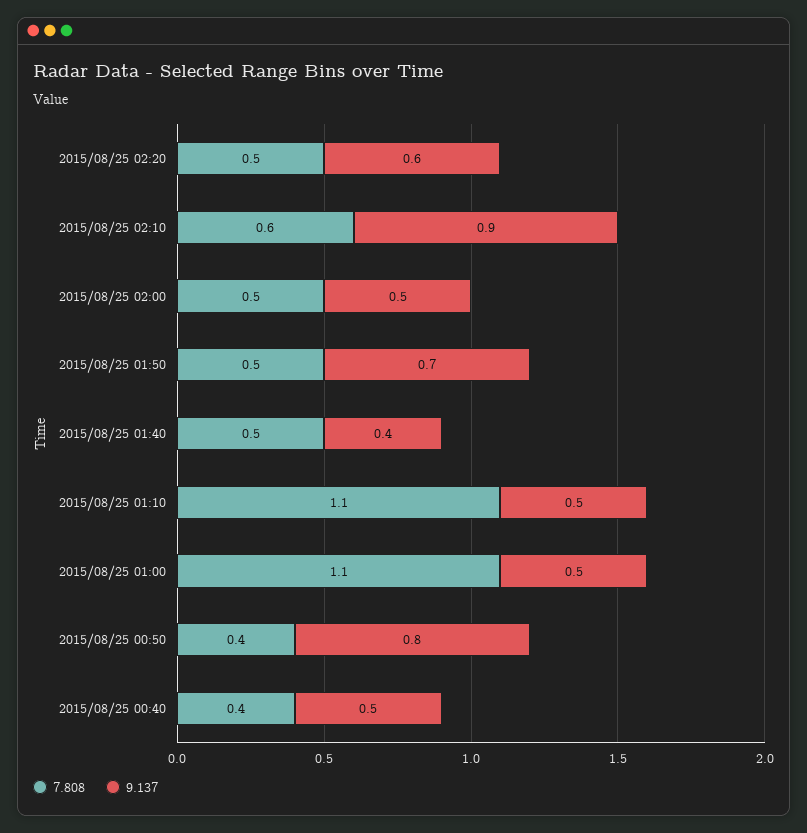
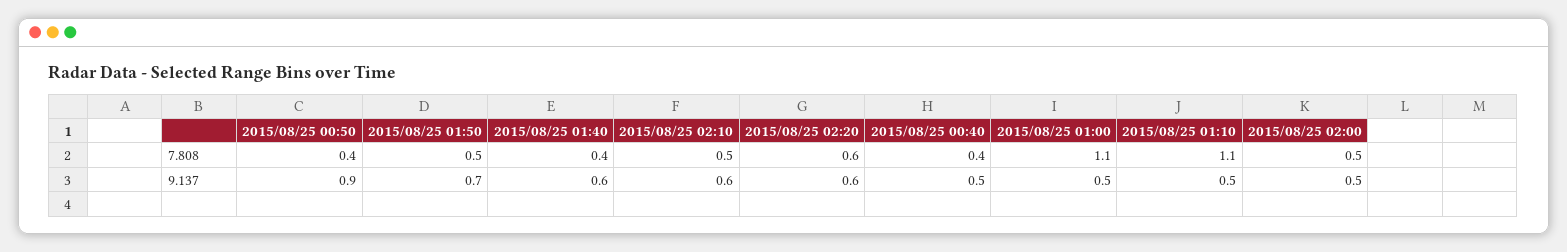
7.808, 2015/08/25 02:20: 0.5 -> 0.6
7.808, 2015/08/25 02:10: 0.6 -> 0.5
9.137, 2015/08/25 02:10: 0.9 -> 0.6
7.808, 2015/08/25 01:40: 0.5 -> 0.4
9.137, 2015/08/25 01:40: 0.4 -> 0.6
9.137, 2015/08/25 00:50: 0.8 -> 0.9

